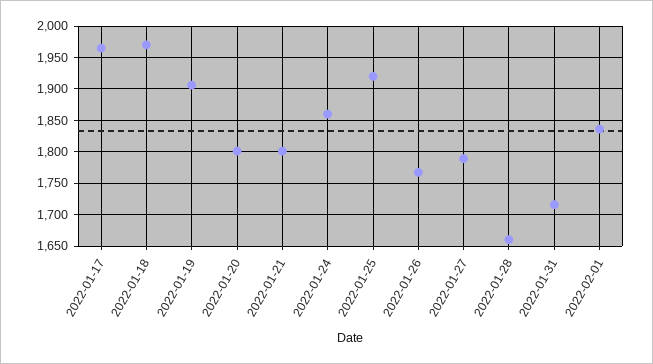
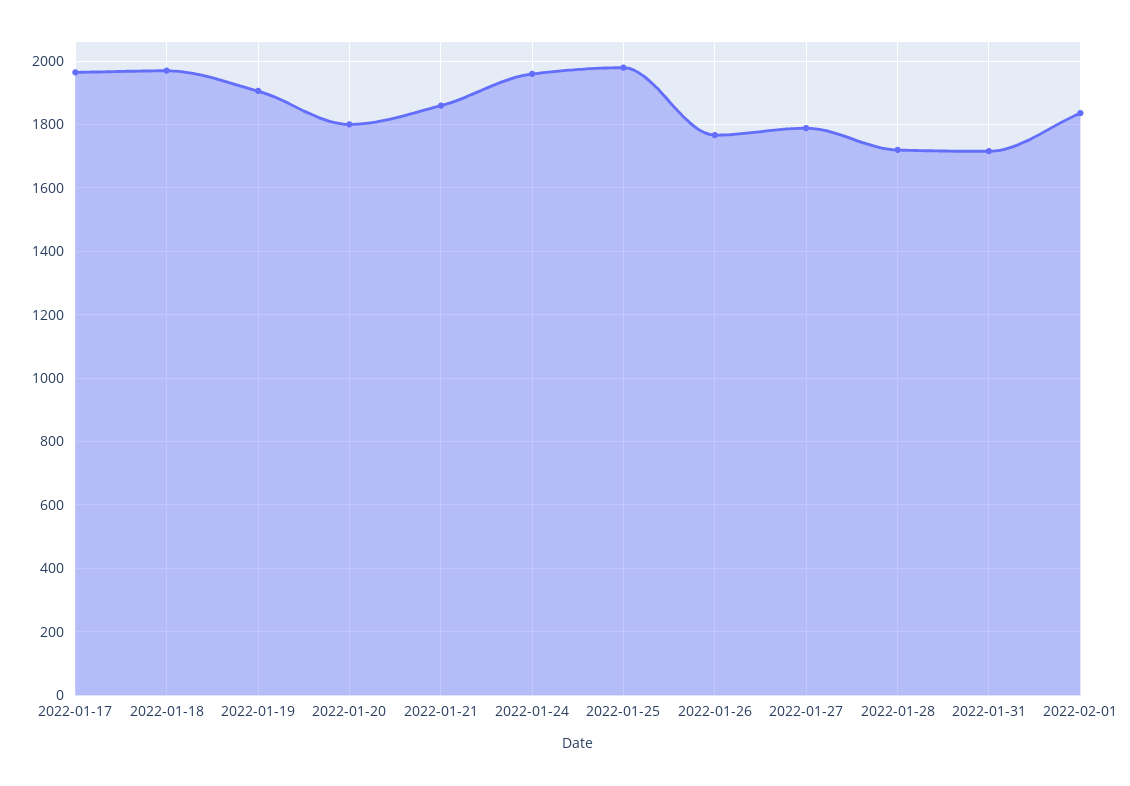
2022-01-21: 1800 -> 1860
2022-01-24: 1860 -> 1960
2022-01-25: 1920 -> 1980
2022-01-28: 1660 -> 1720

